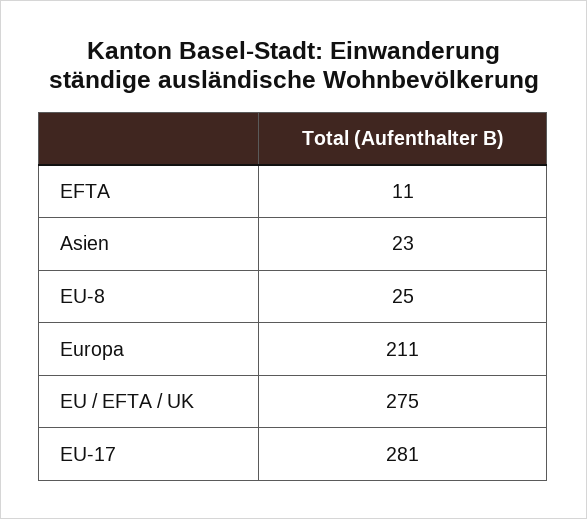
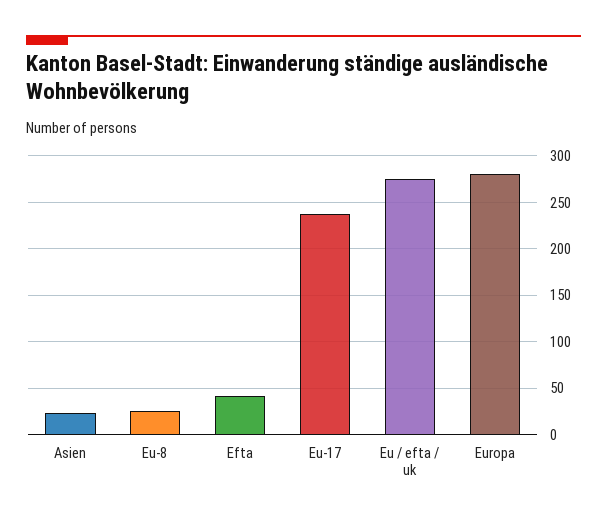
EFTA: 11 -> 40
Europa: 211 -> 280
EU-17: 281 -> 240

